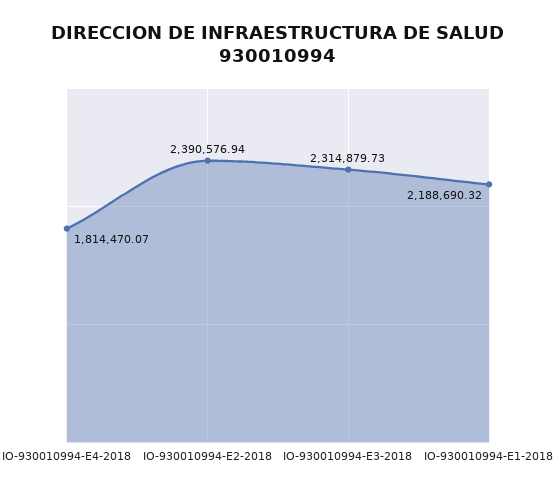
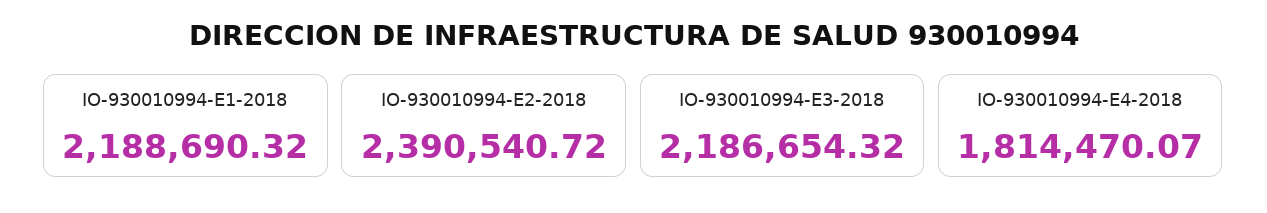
IO-930010994-E2-2018: 2390576.94 -> 2390540.72
IO-930010994-E3-2018: 2314879.73 -> 2186654.32

